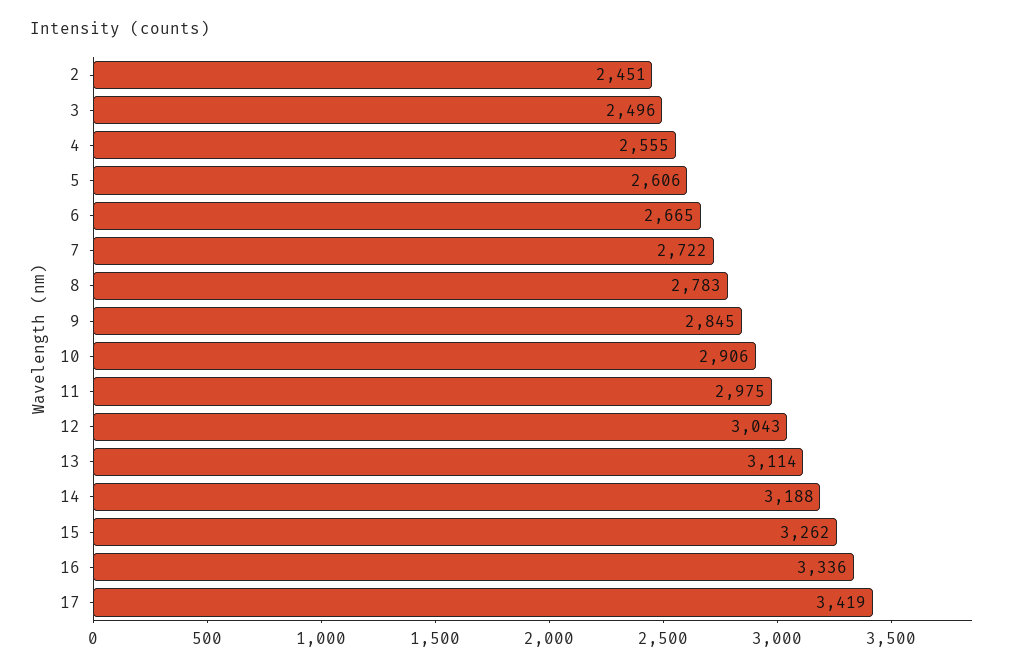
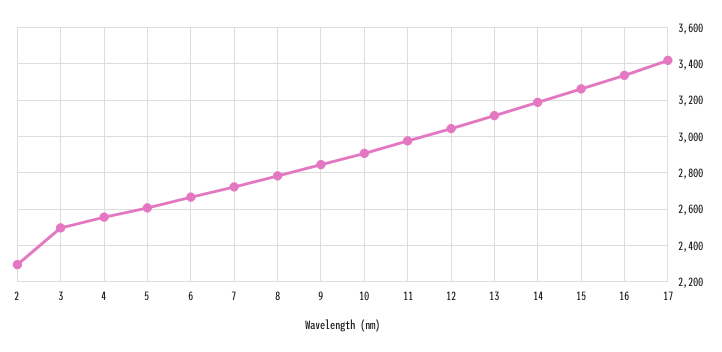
2: 2451 -> 2300

